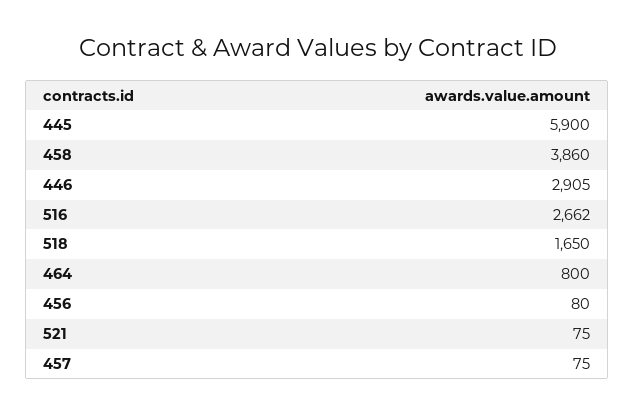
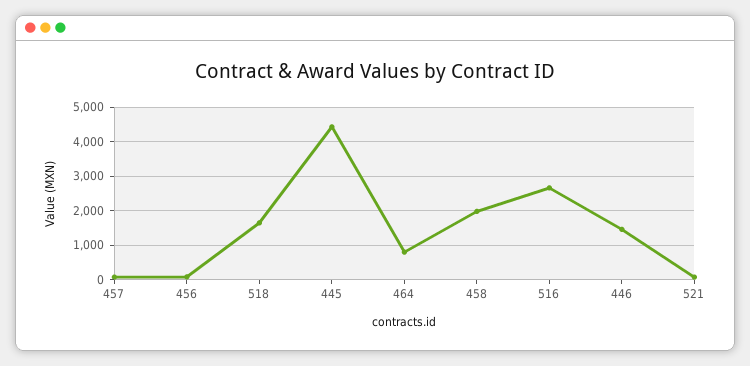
445: 5900 -> 4400
458: 3860 -> 2000
446: 2905 -> 1400

